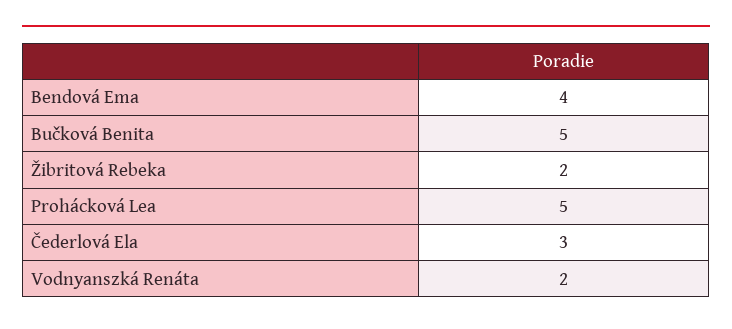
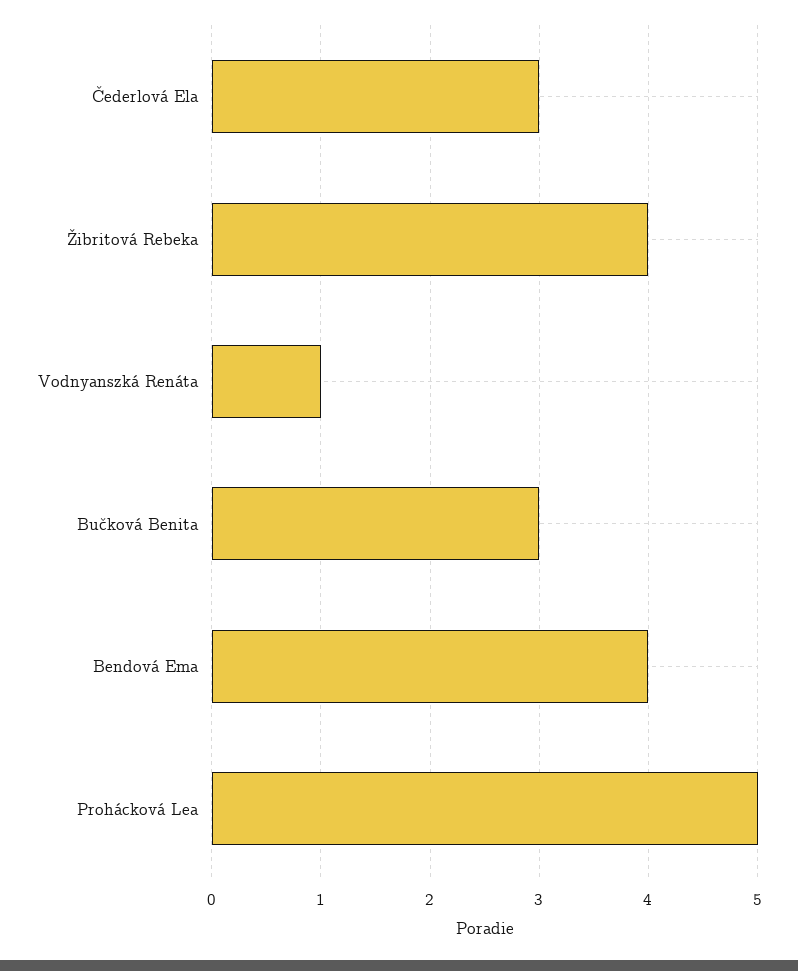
Bučková Benita: 5 -> 3
Žibritová Rebeka: 2 -> 4
Vodnyanszká Renáta: 2 -> 1

